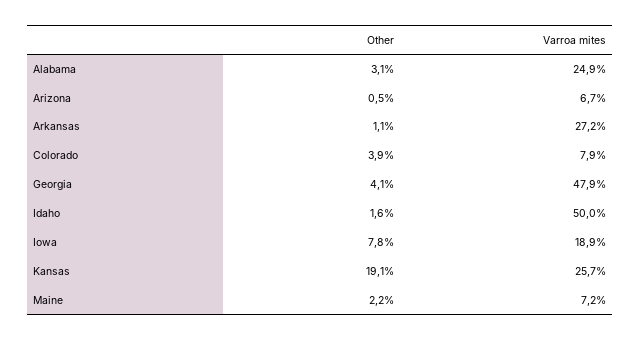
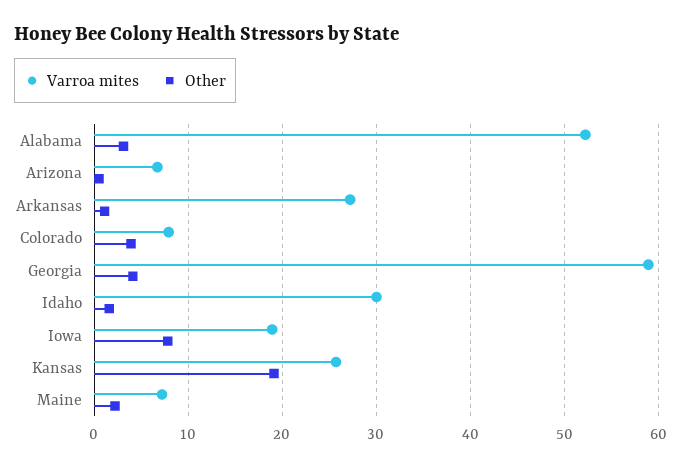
Varroa mites, Alabama: 24.9 -> 52
Varroa mites, Georgia: 47.9 -> 59
Varroa mites, Idaho: 50 -> 30

